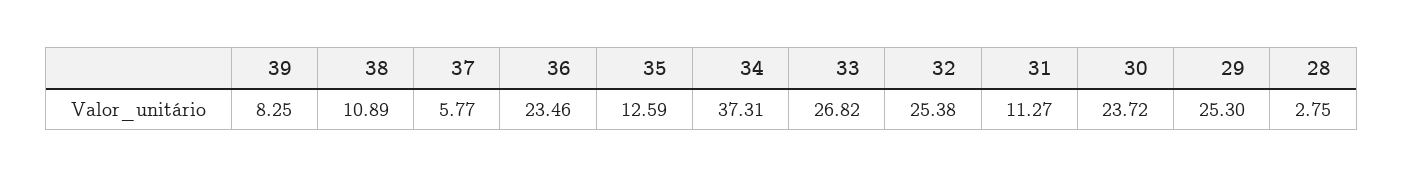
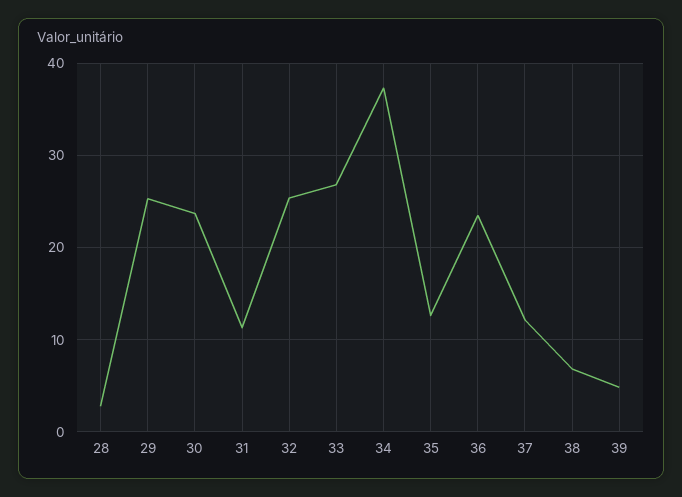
39: 8.25 -> 5
38: 10.89 -> 7
37: 5.77 -> 12

